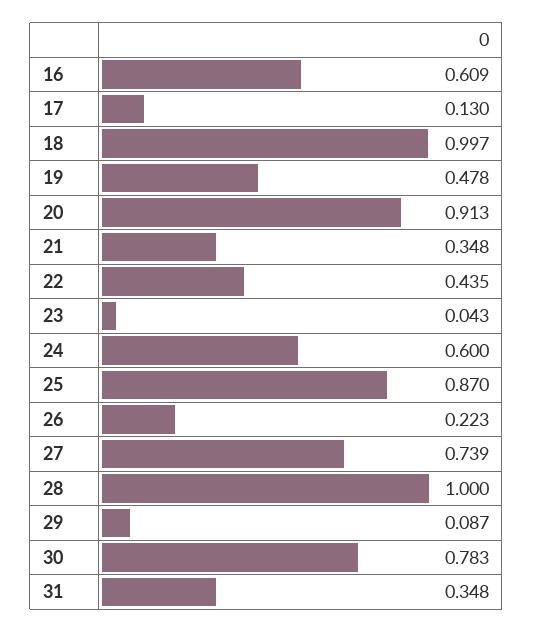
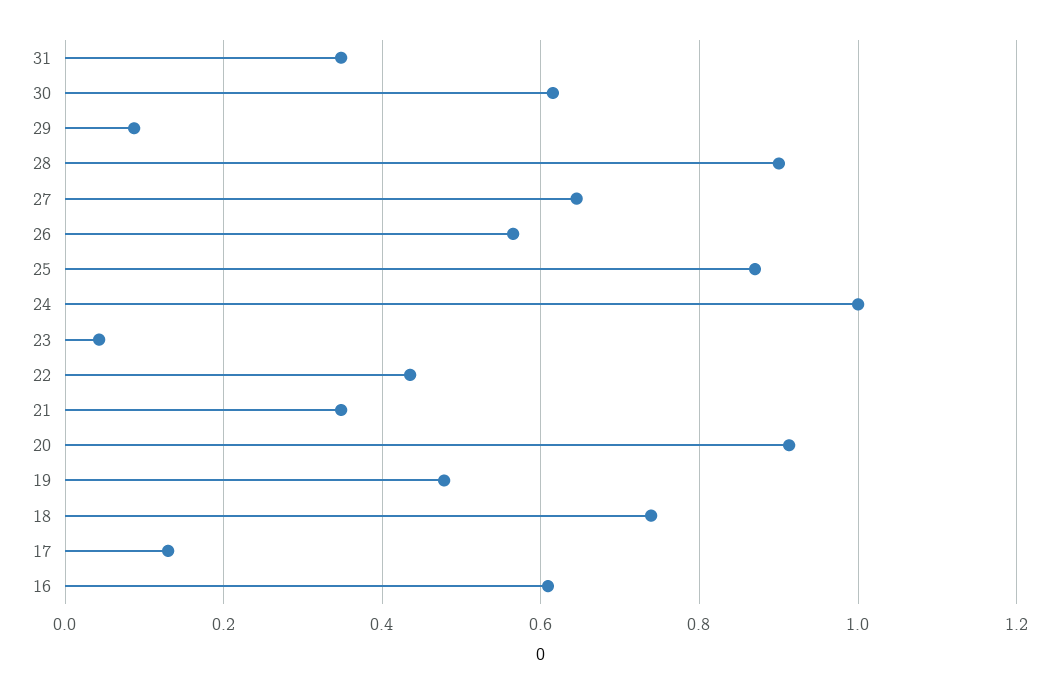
18: 0.997 -> 0.74
24: 0.6 -> 1
26: 0.223 -> 0.56
27: 0.739 -> 0.64
28: 1 -> 0.9
30: 0.783 -> 0.62

